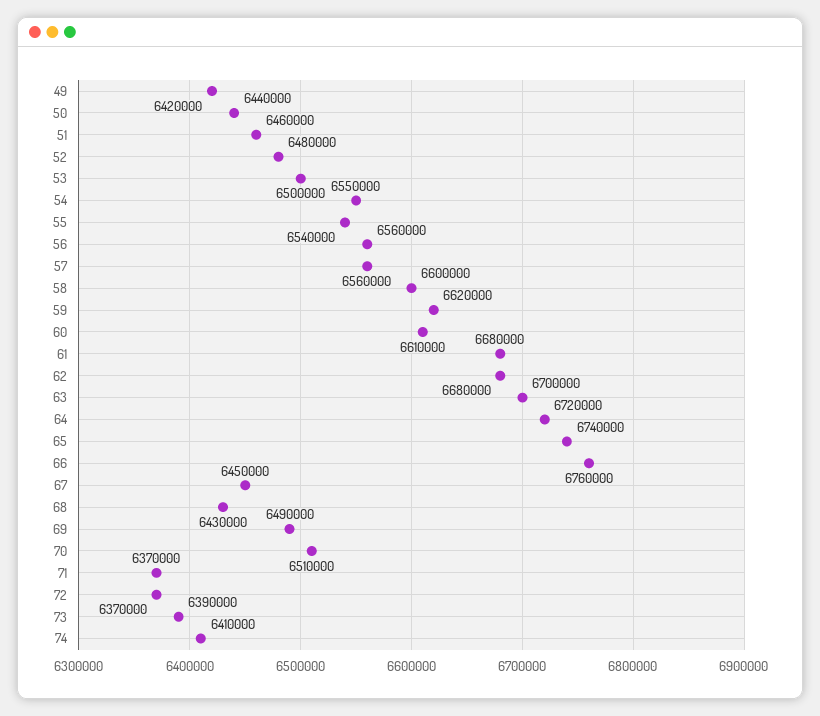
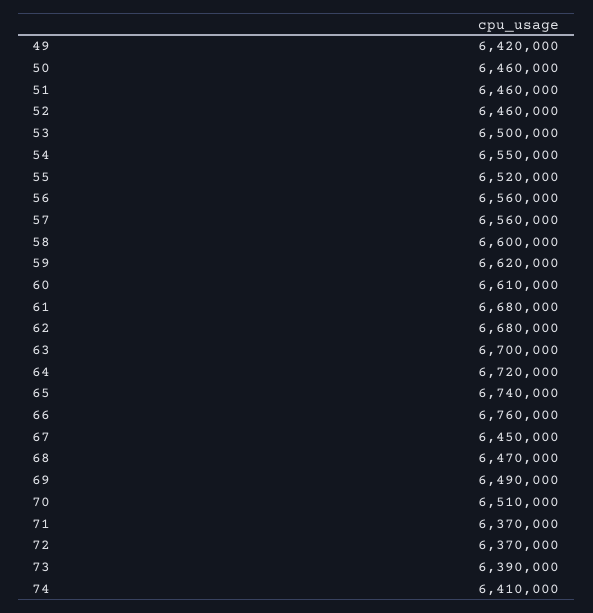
50: 6440000 -> 6460000
52: 6480000 -> 6460000
55: 6540000 -> 6520000
68: 6430000 -> 6470000

